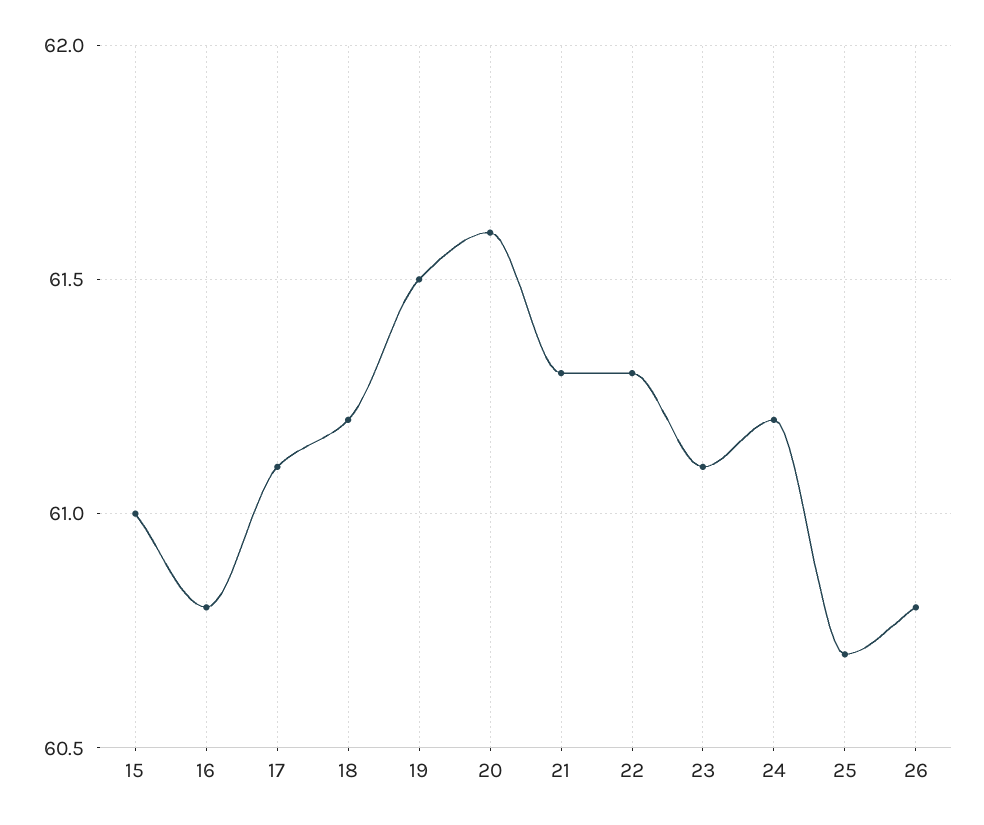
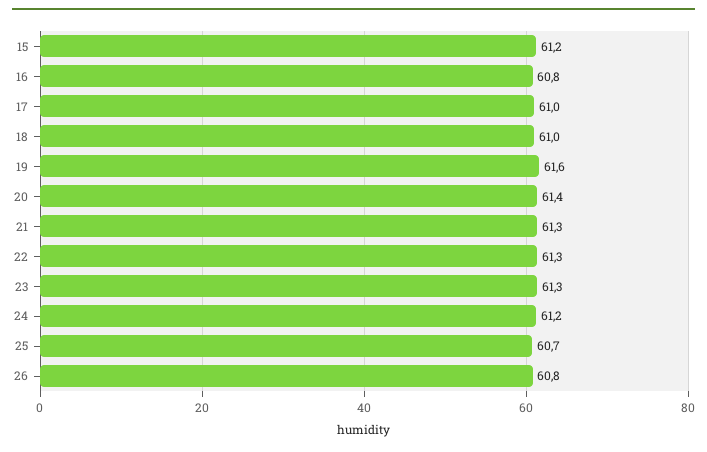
15: 61 -> 61.2
17: 61.1 -> 61
18: 61.2 -> 61
19: 61.5 -> 61.6
20: 61.6 -> 61.4
23: 61.1 -> 61.3

